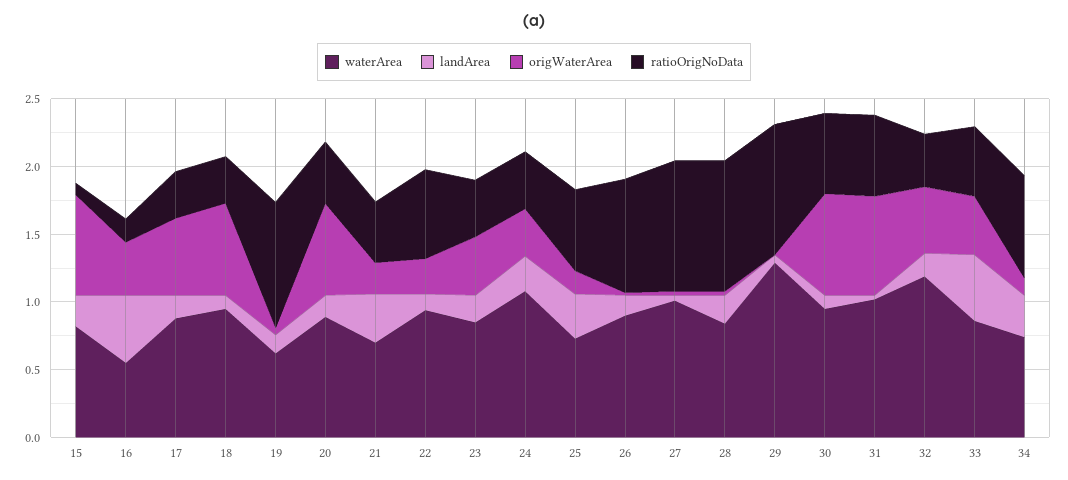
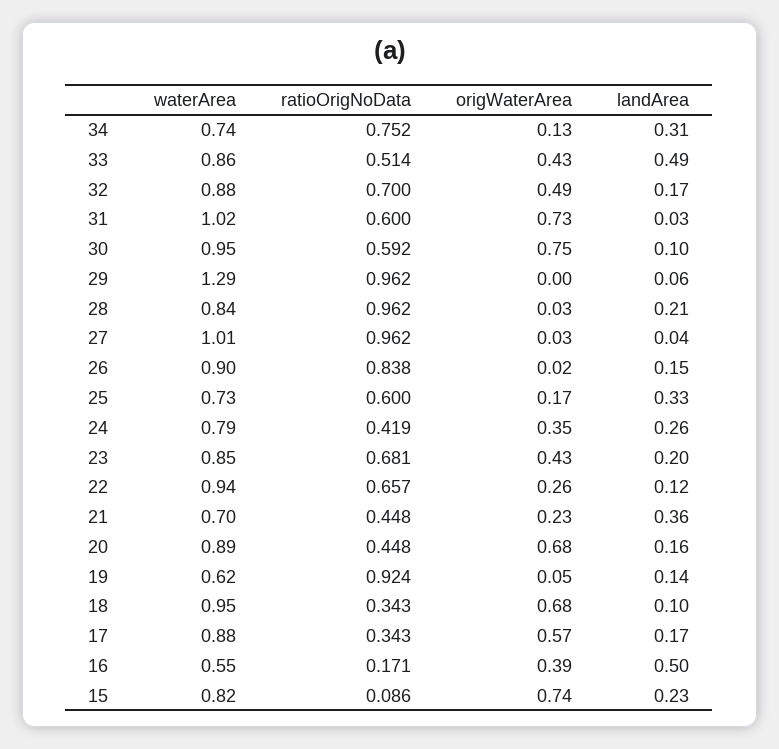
ratioOrigNoData, 23: 0.4 -> 0.681
waterArea, 24: 1.1 -> 0.79
waterArea, 32: 1.2 -> 0.88
ratioOrigNoData, 32: 0.4 -> 0.7

